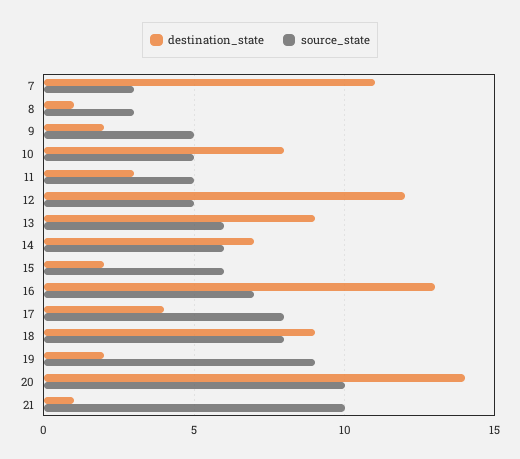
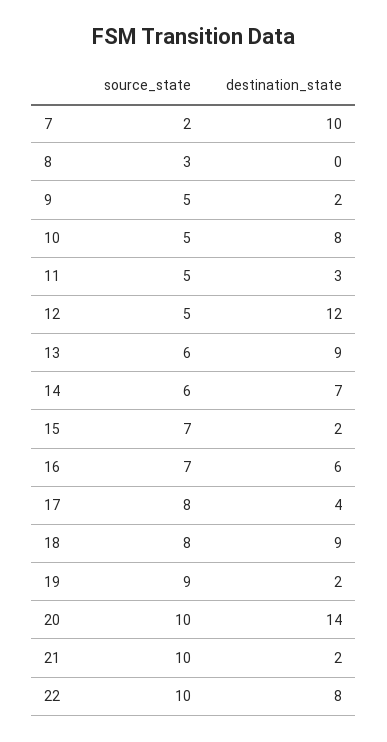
destination_state, 7: 11 -> 10
source_state, 7: 3 -> 2
destination_state, 8: 1 -> 0
source_state, 15: 6 -> 7
destination_state, 16: 13 -> 6
destination_state, 21: 1 -> 2
source_state, 22: none -> 10
destination_state, 22: none -> 8

